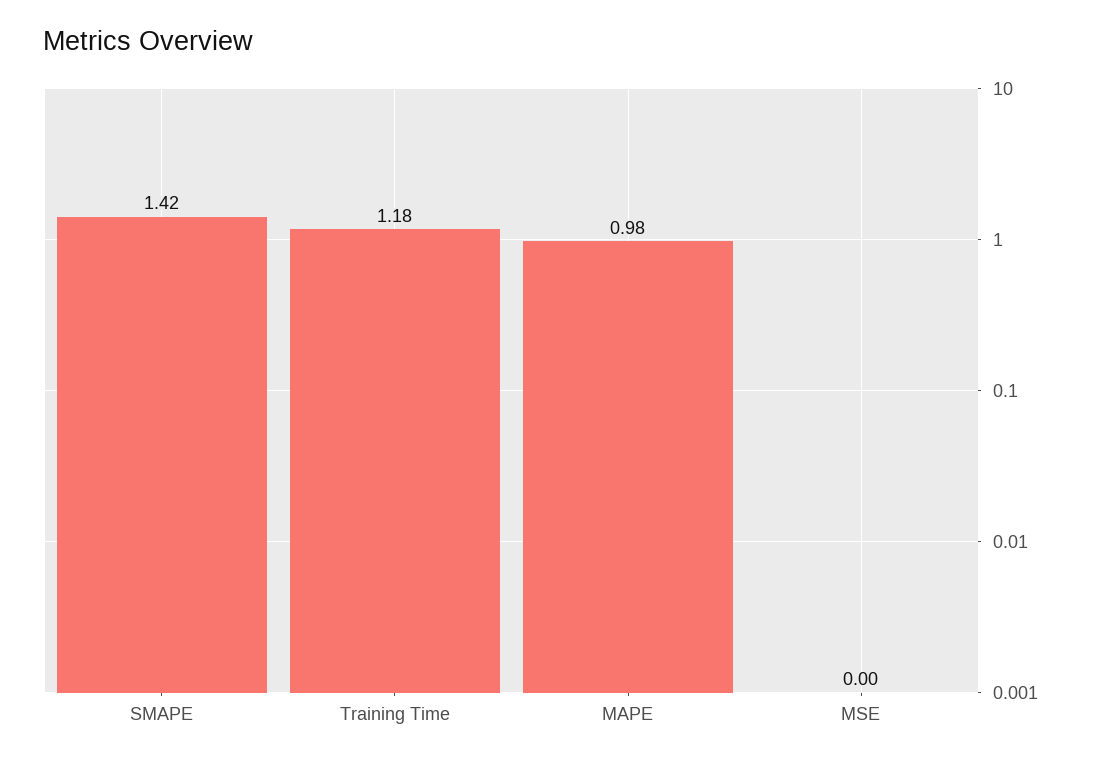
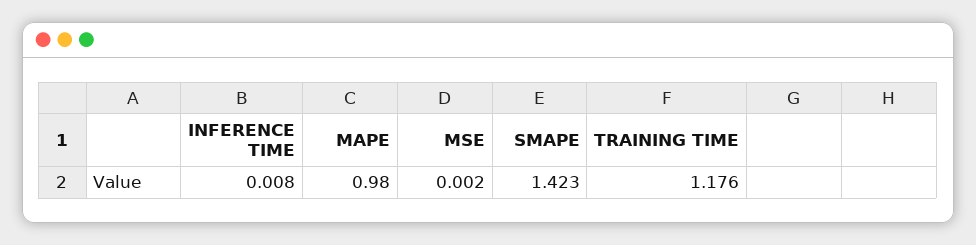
INFERENCE TIME: none -> 0.008

